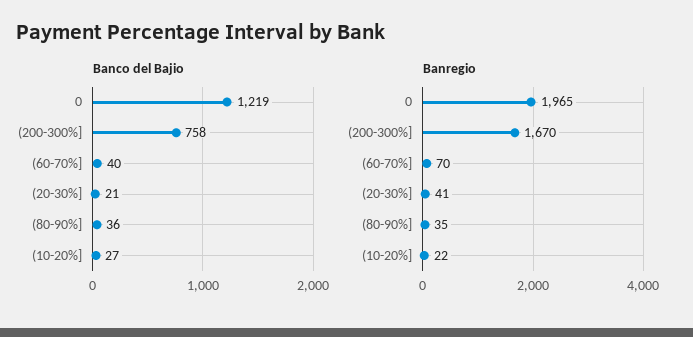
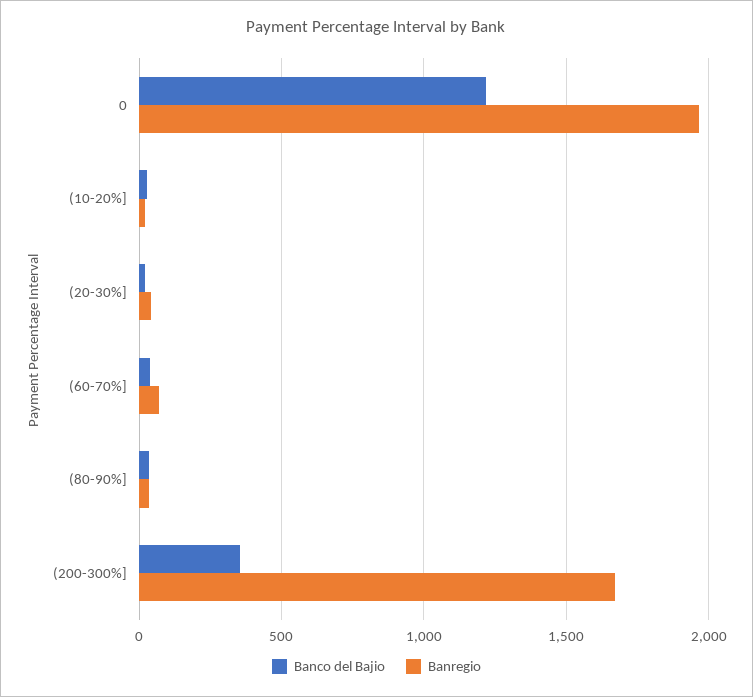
Banco del Bajio, (200-300%]: 758 -> 350

